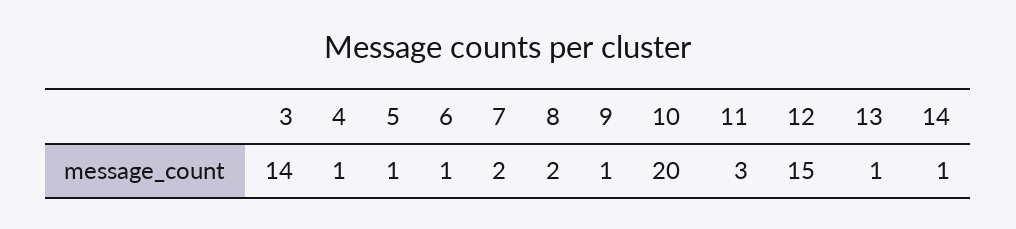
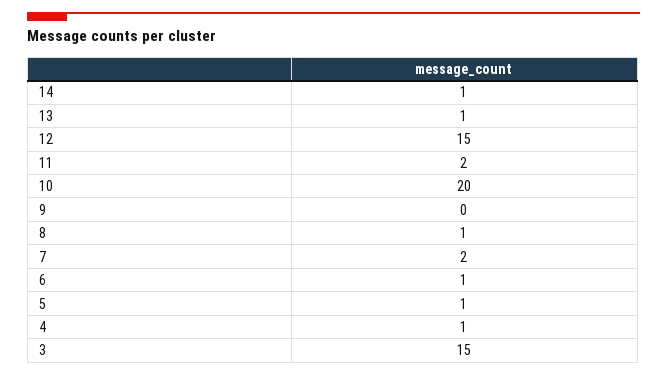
3: 14 -> 15
8: 2 -> 1
9: 1 -> 0
11: 3 -> 2

